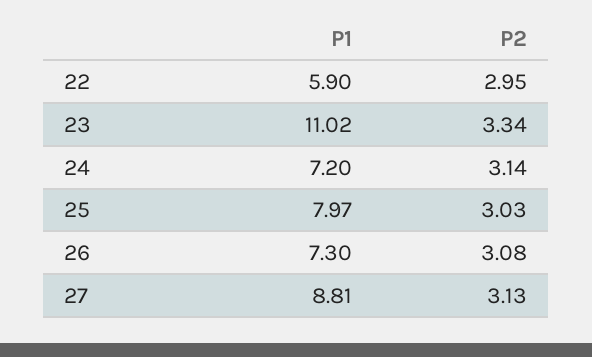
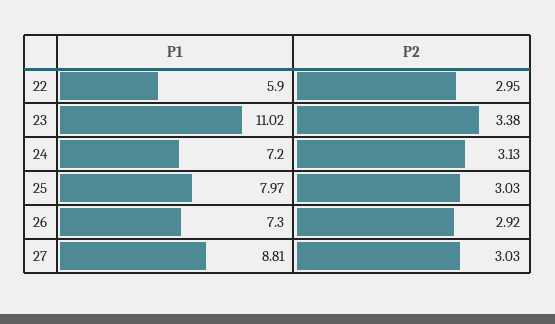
P2, 23: 3.34 -> 3.38
P2, 24: 3.14 -> 3.13
P2, 26: 3.08 -> 2.92
P2, 27: 3.13 -> 3.03

